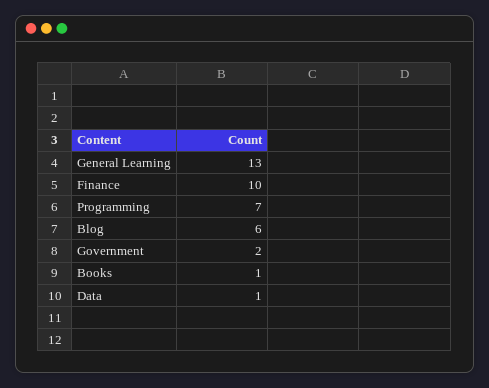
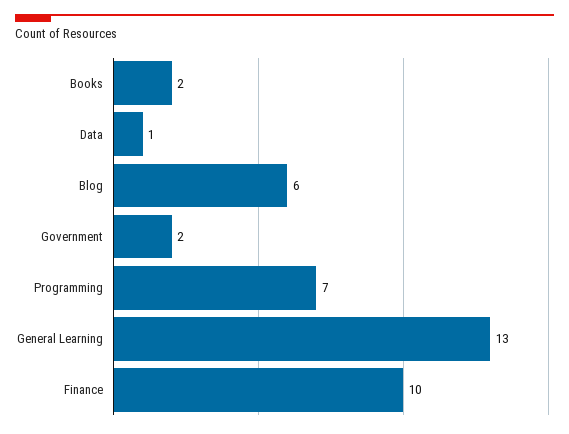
Books: 1 -> 2

